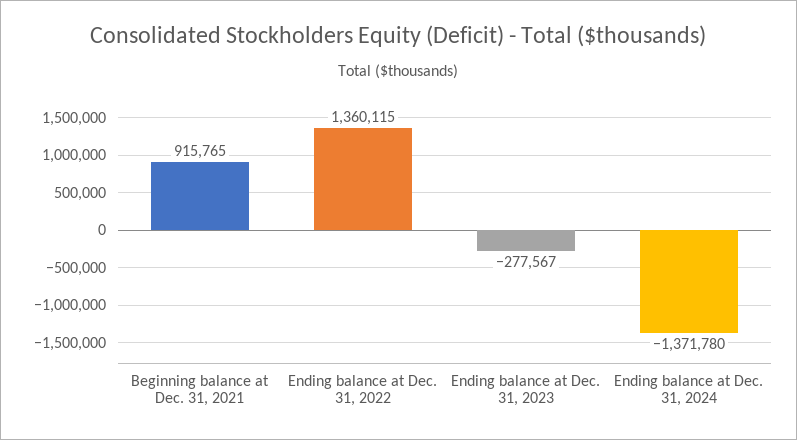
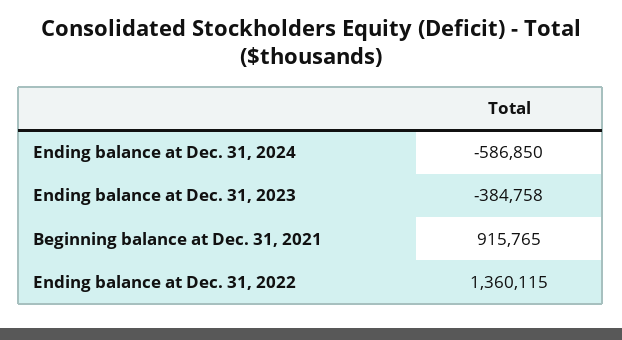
Ending balance at Dec. 31, 2023: -277567 -> -384758
Ending balance at Dec. 31, 2024: -1371780 -> -586850

